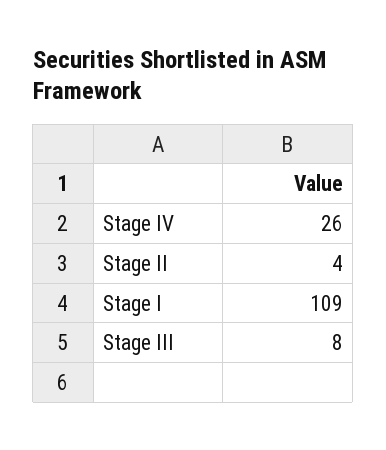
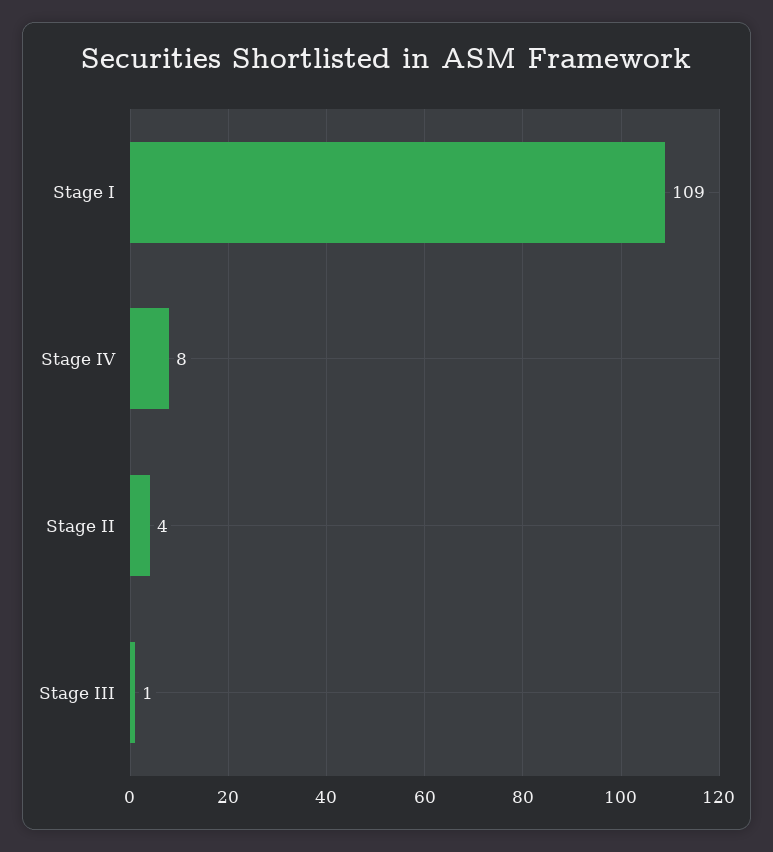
Stage IV: 26 -> 8
Stage III: 8 -> 1

